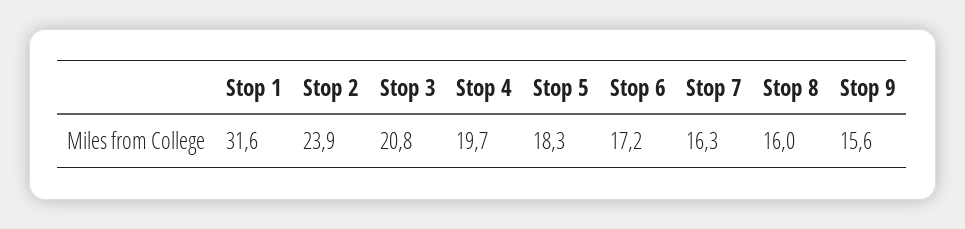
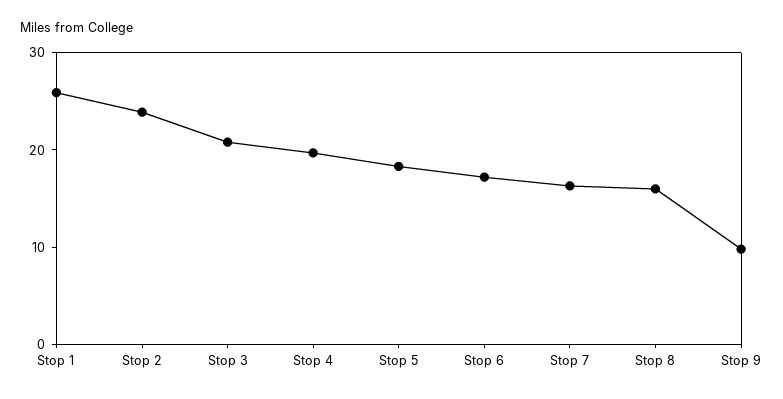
Stop 1: 31.6 -> 26
Stop 9: 15.6 -> 10

